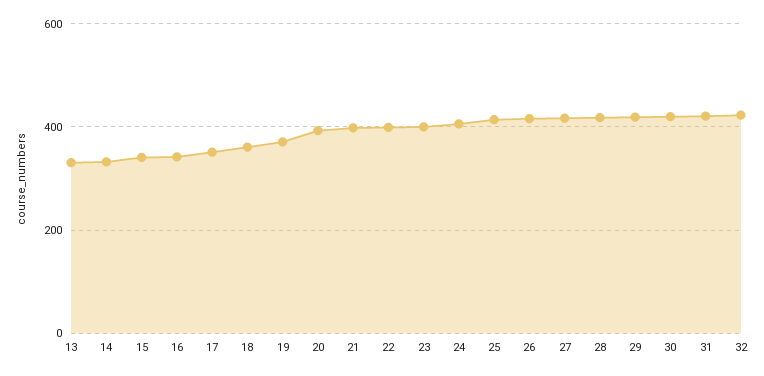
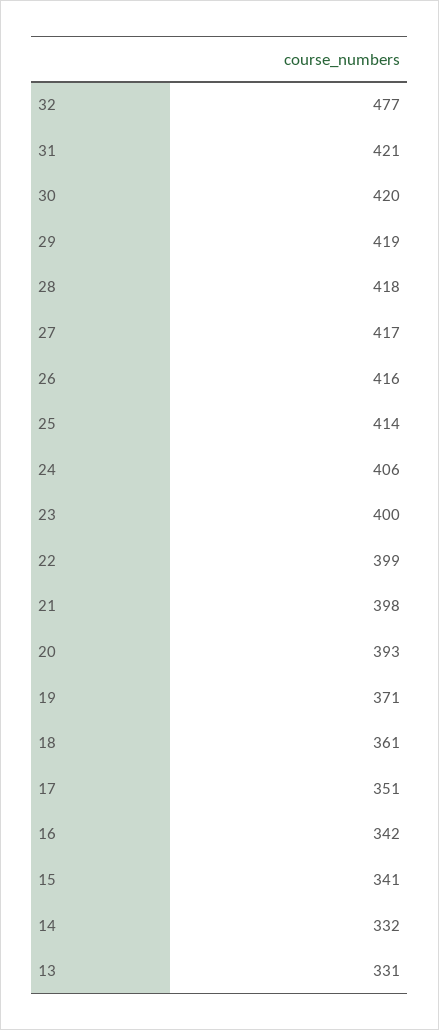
32: 420 -> 477

